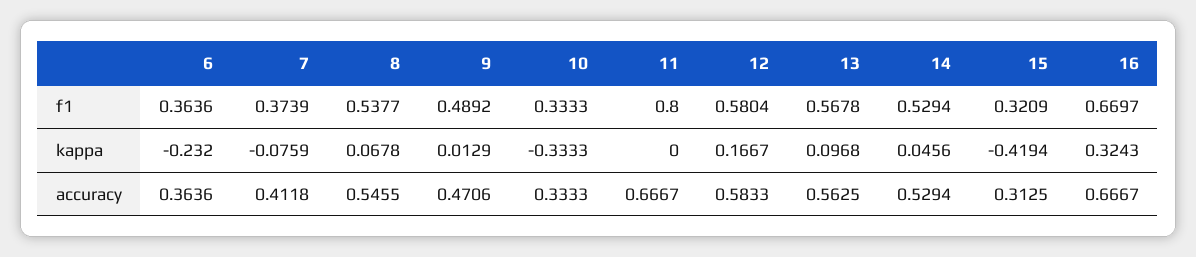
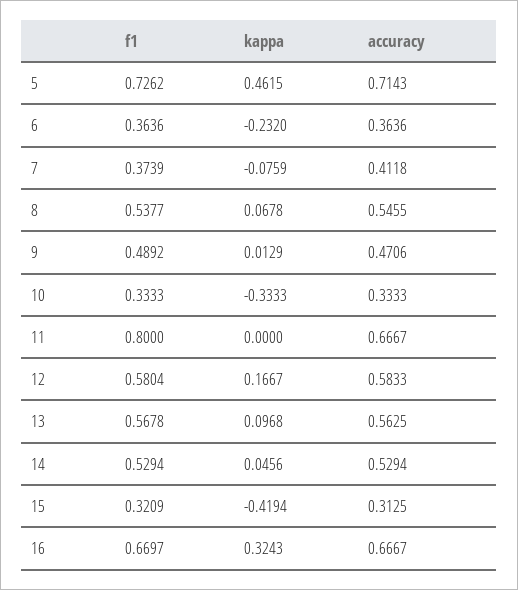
5, f1: none -> 0.7262
5, kappa: none -> 0.4615
5, accuracy: none -> 0.7143

